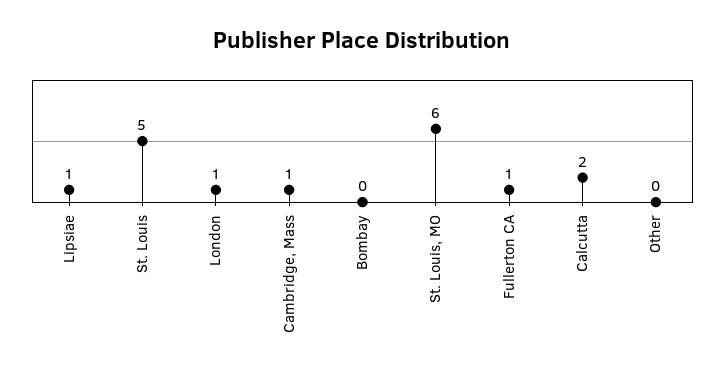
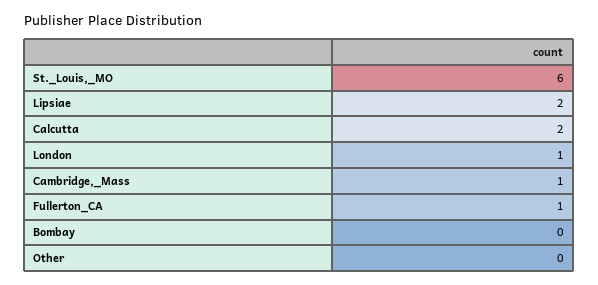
Lipsiae: 1 -> 2
St. Louis: 5 -> none

